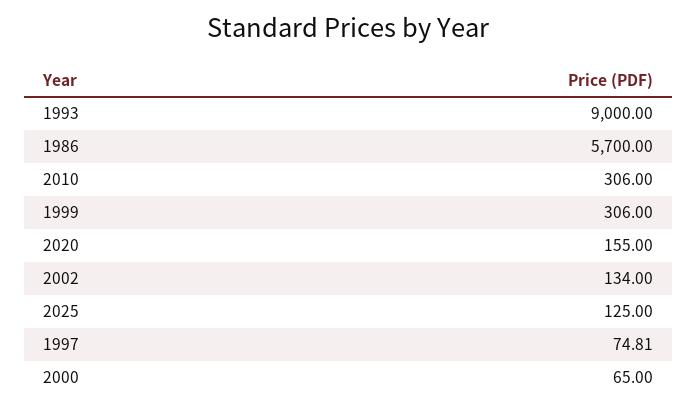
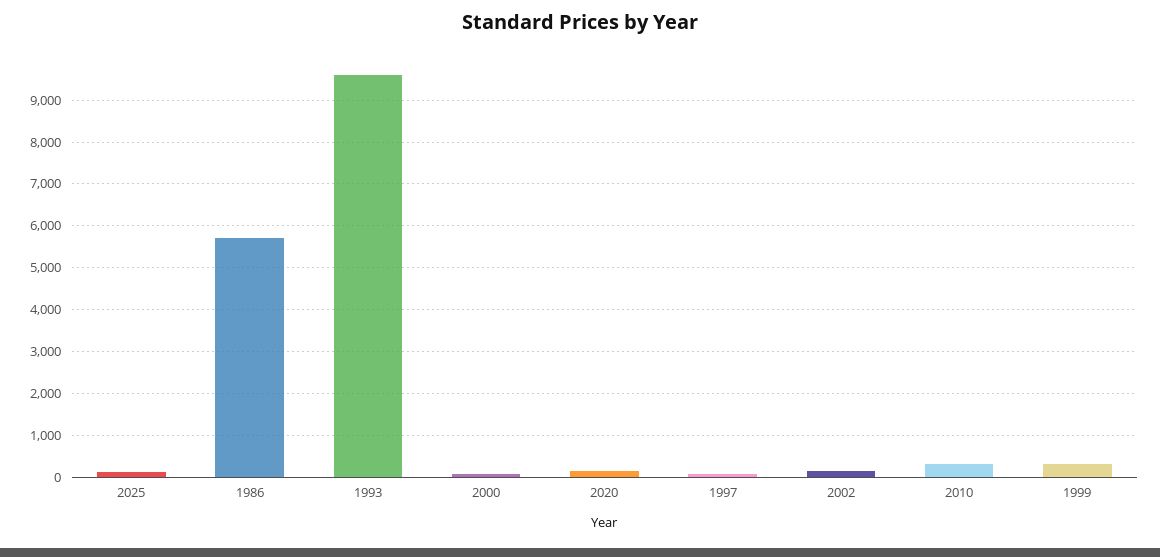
1993: 9000 -> 9600

